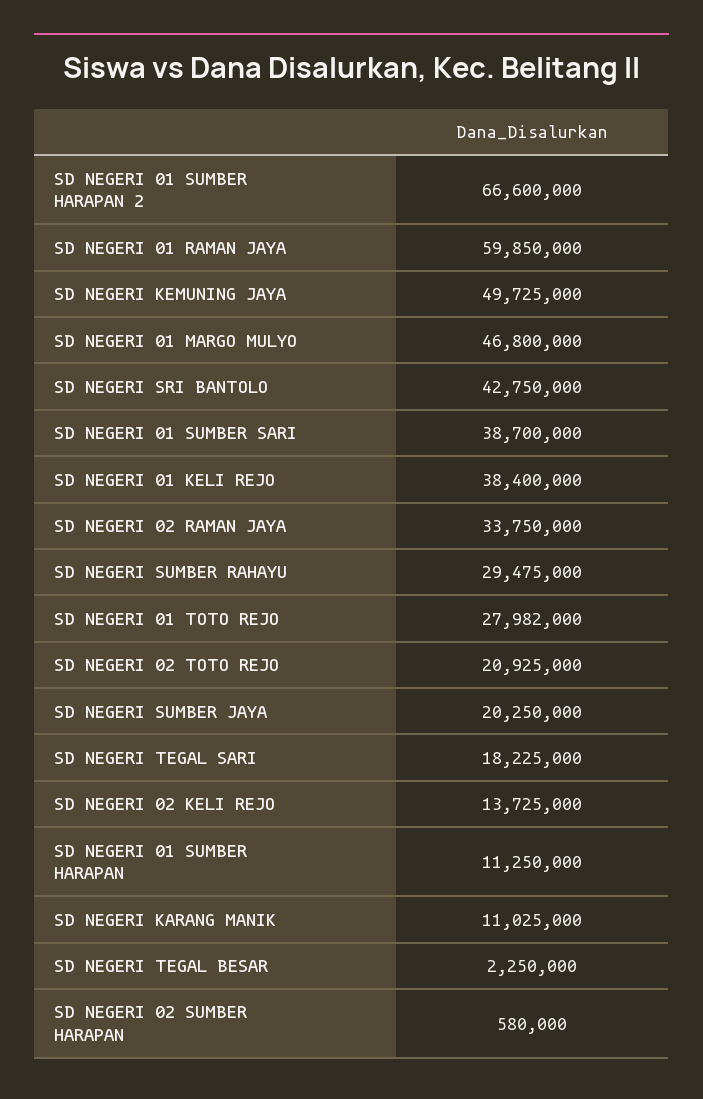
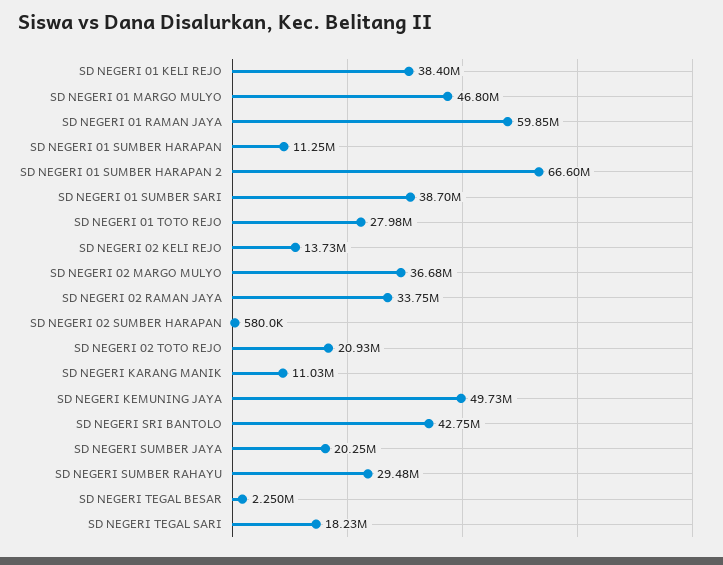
SD NEGERI 02 MARGO MULYO: none -> 36680000

